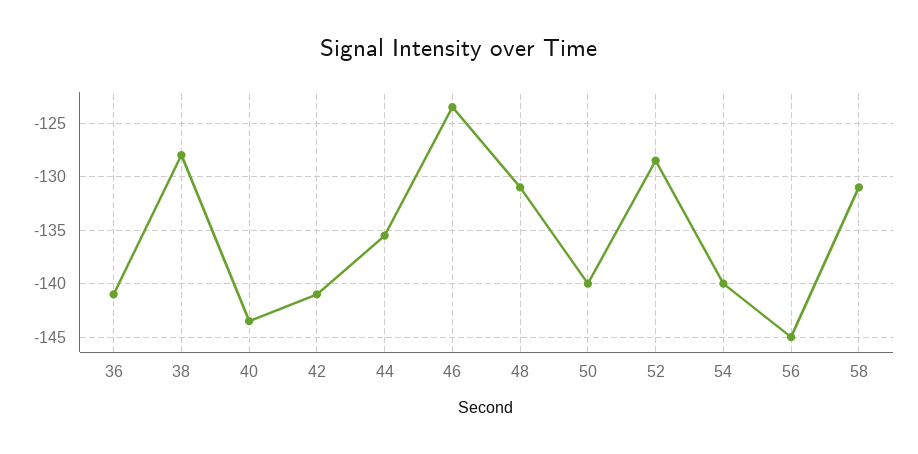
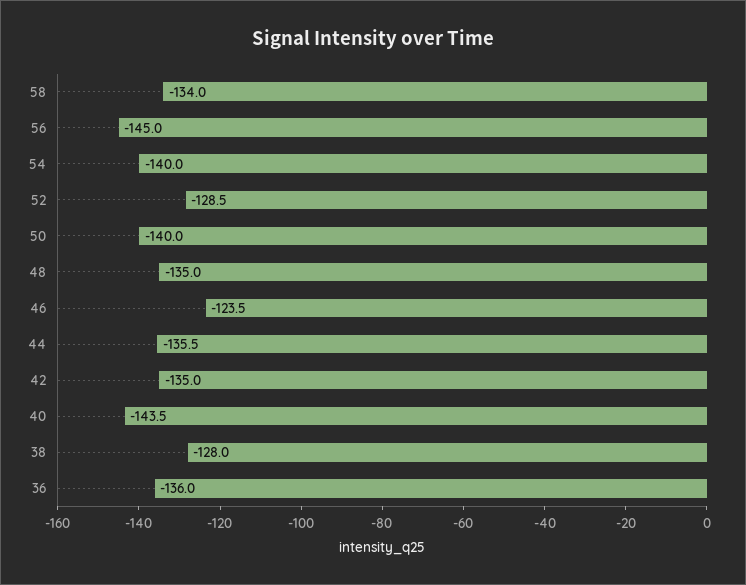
36: -141 -> -136
42: -141 -> -135
48: -131 -> -135
58: -131 -> -134

